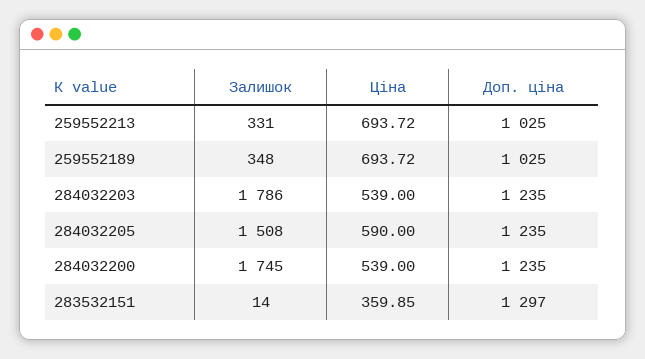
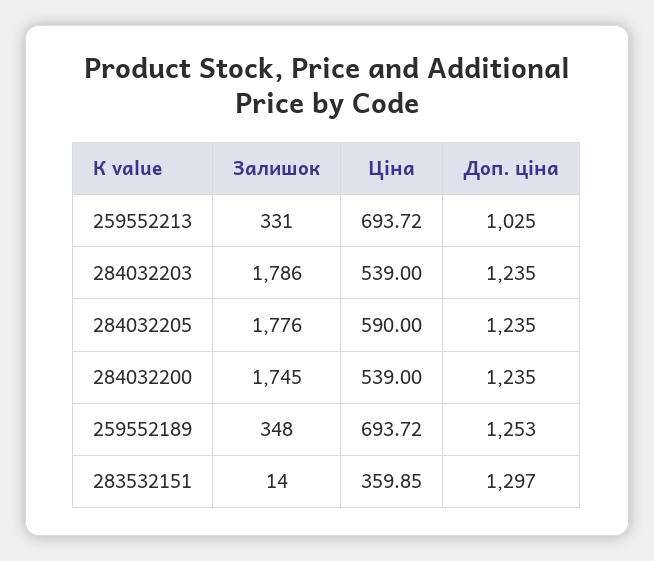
Доп. ціна, 259552189: 1025 -> 1253
Залишок, 284032205: 1508 -> 1776

